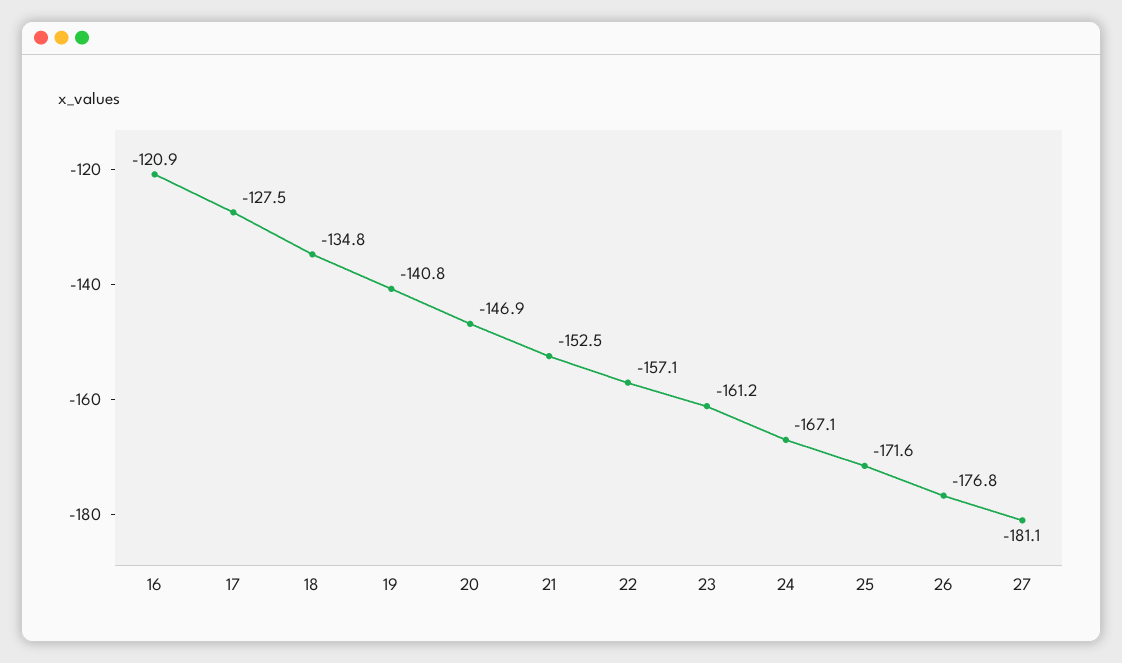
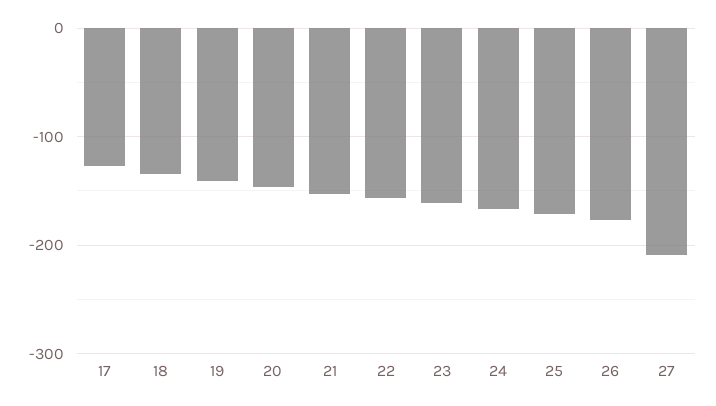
16: -120.9 -> none
27: -181.1 -> -210

